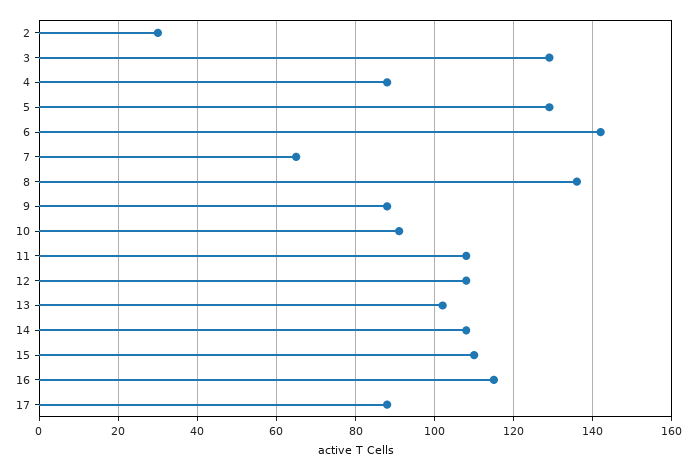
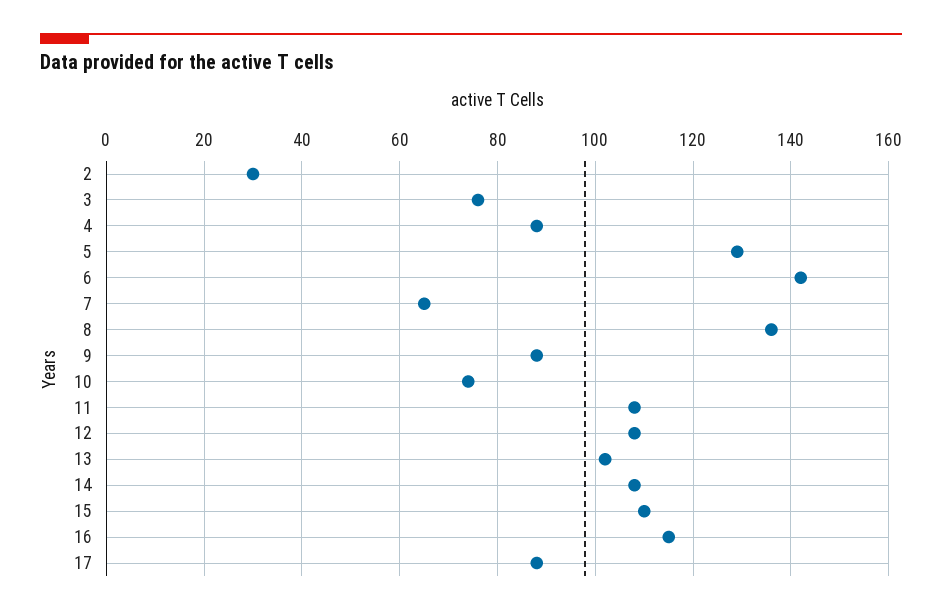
3: 130 -> 75
10: 90 -> 75

